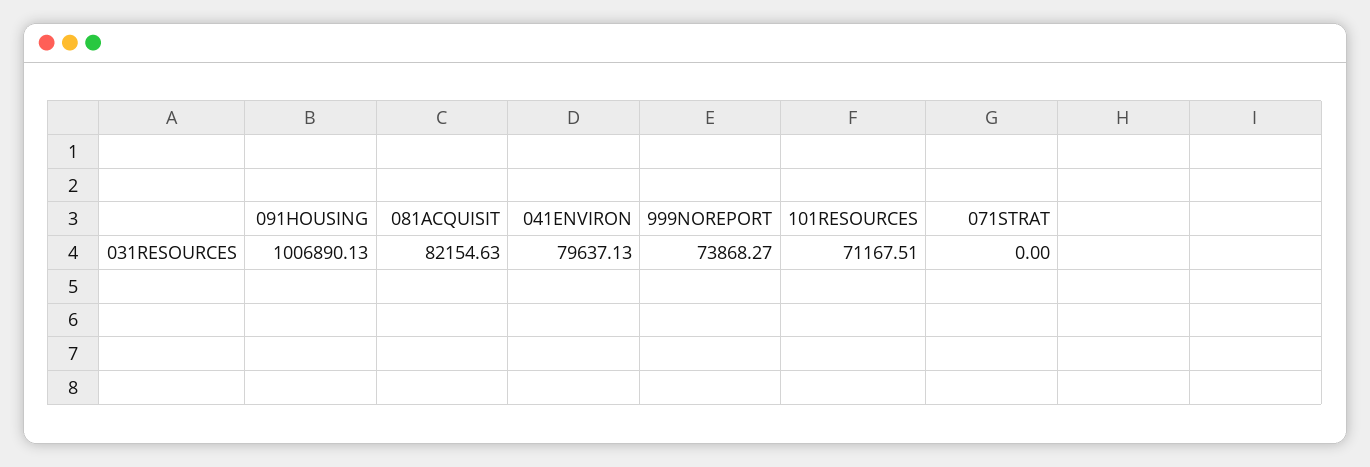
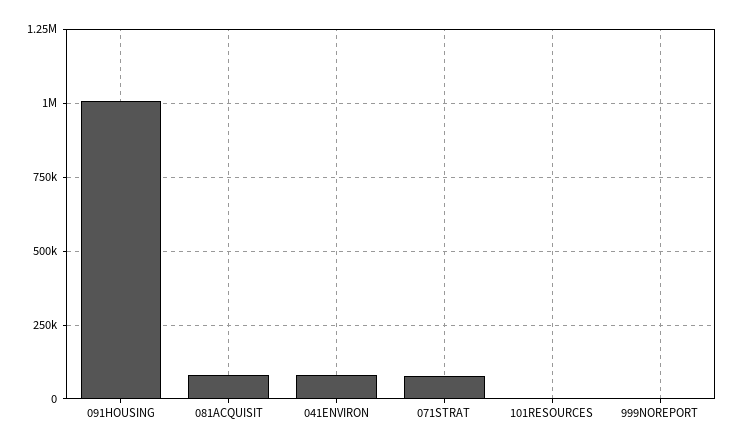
999NOREPORT: 73868.27 -> 0
101RESOURCES: 71167.51 -> 0
071STRAT: 0 -> 75000

